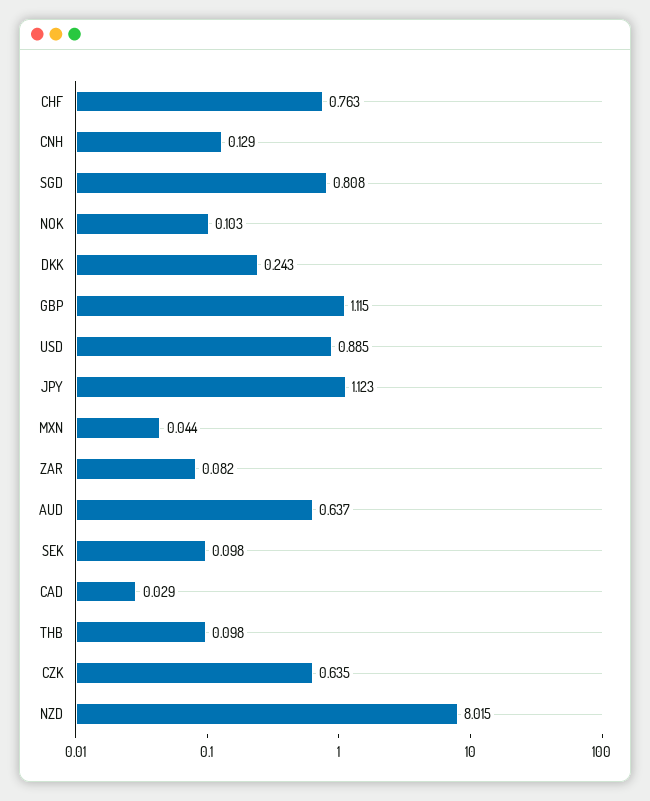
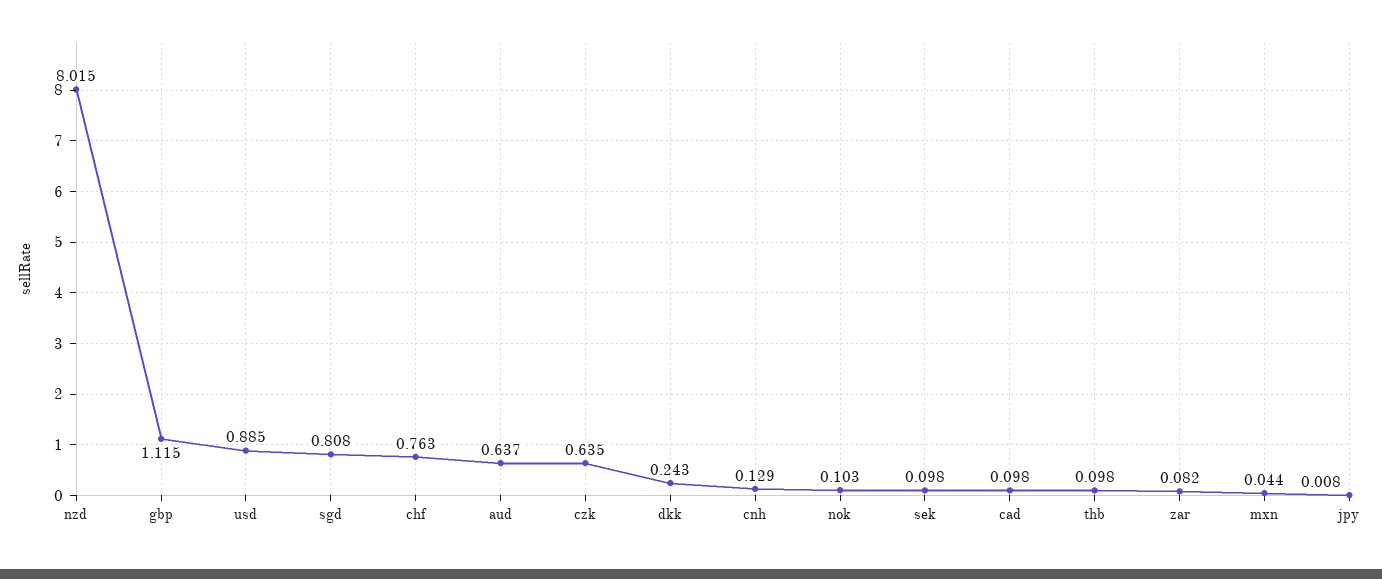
JPY: 1.123 -> 0.008
CAD: 0.029 -> 0.098

